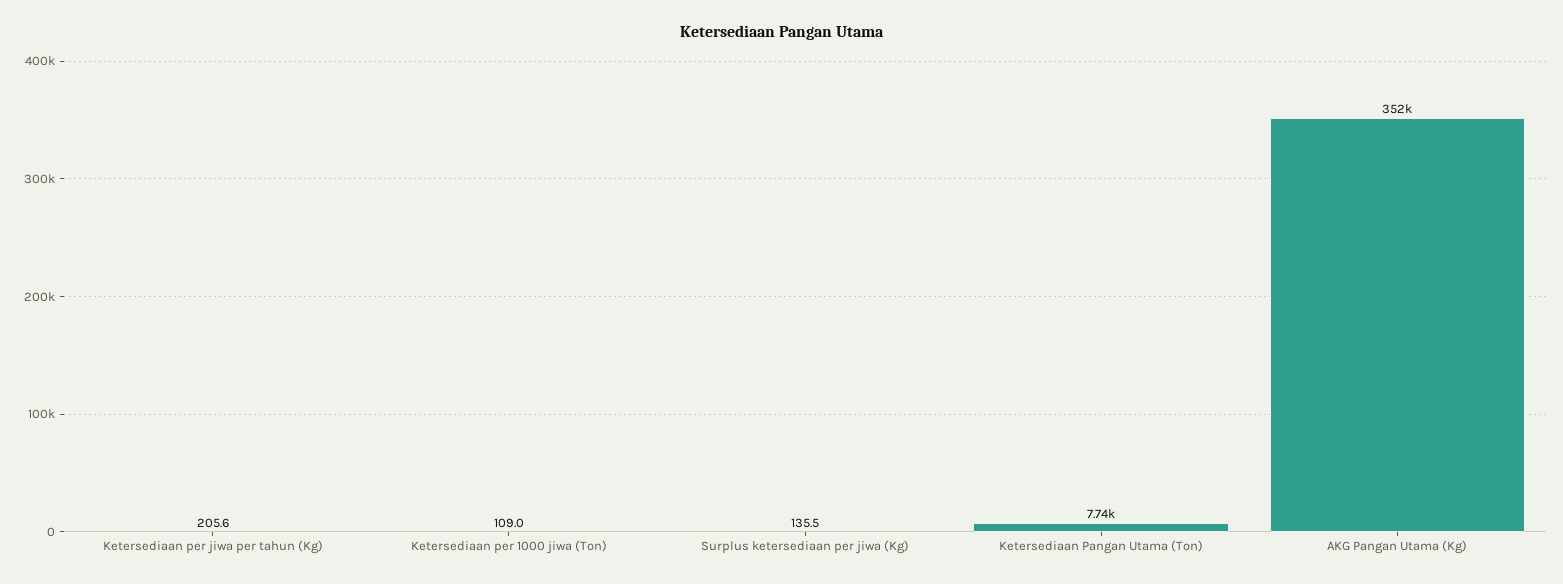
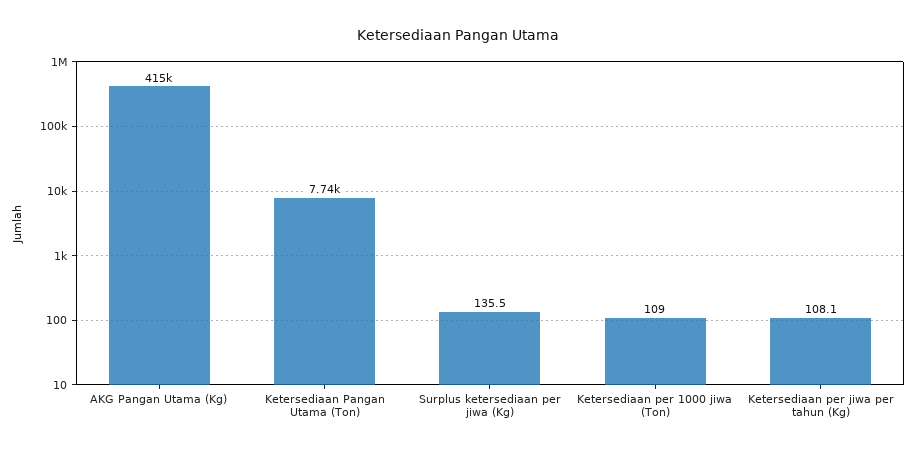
Ketersediaan per jiwa per tahun (Kg): 205.6 -> 108.1
AKG Pangan Utama (Kg): 352000 -> 415000

